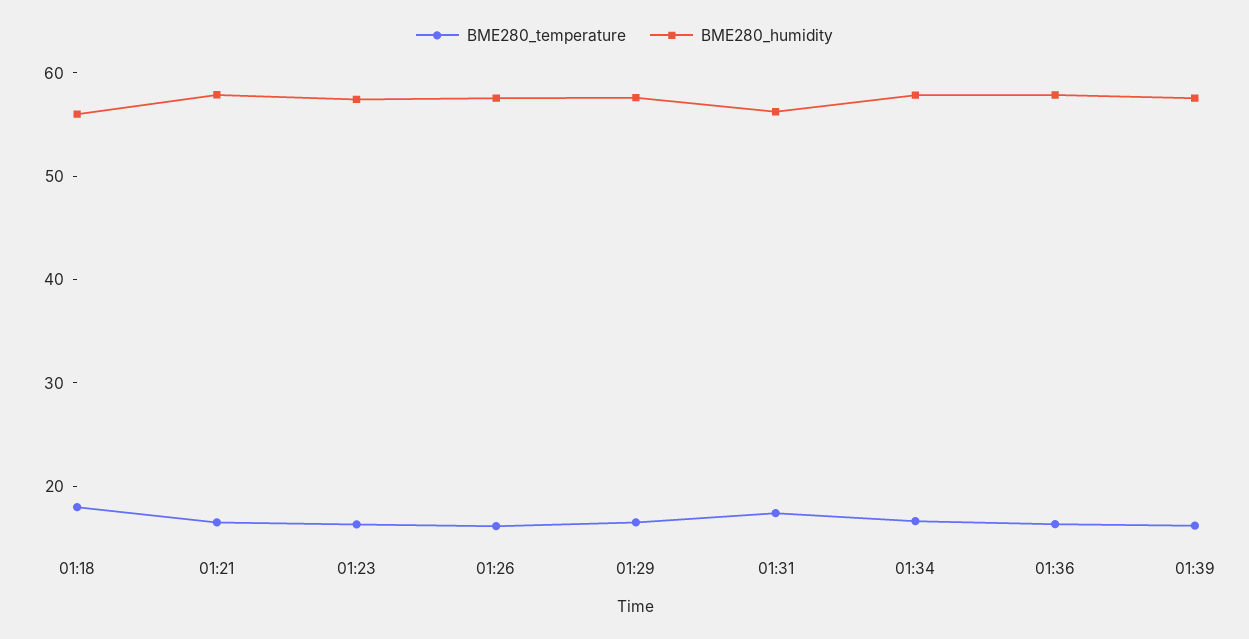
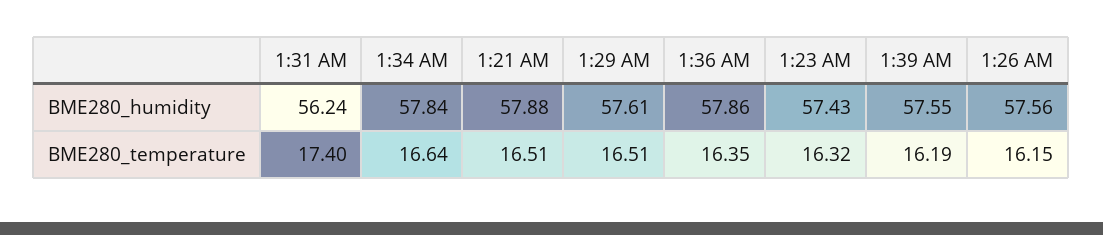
BME280_temperature, 01:18: 18 -> none
BME280_humidity, 01:18: 56 -> none

